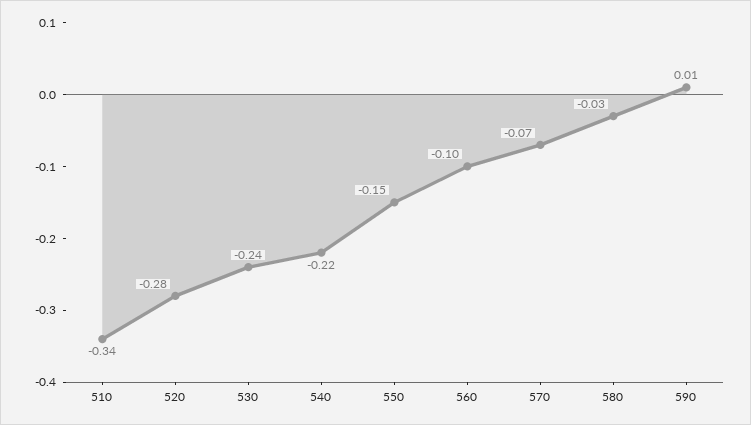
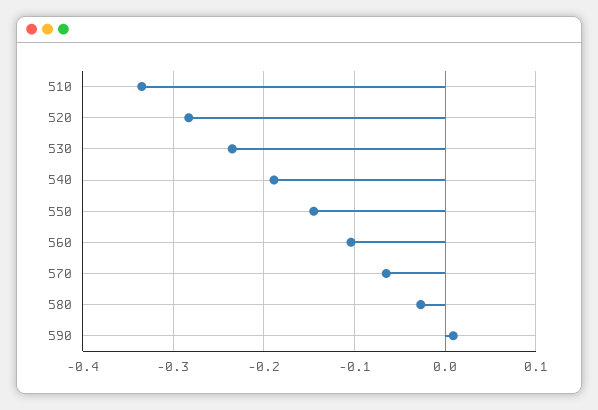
540: -0.22 -> -0.19

